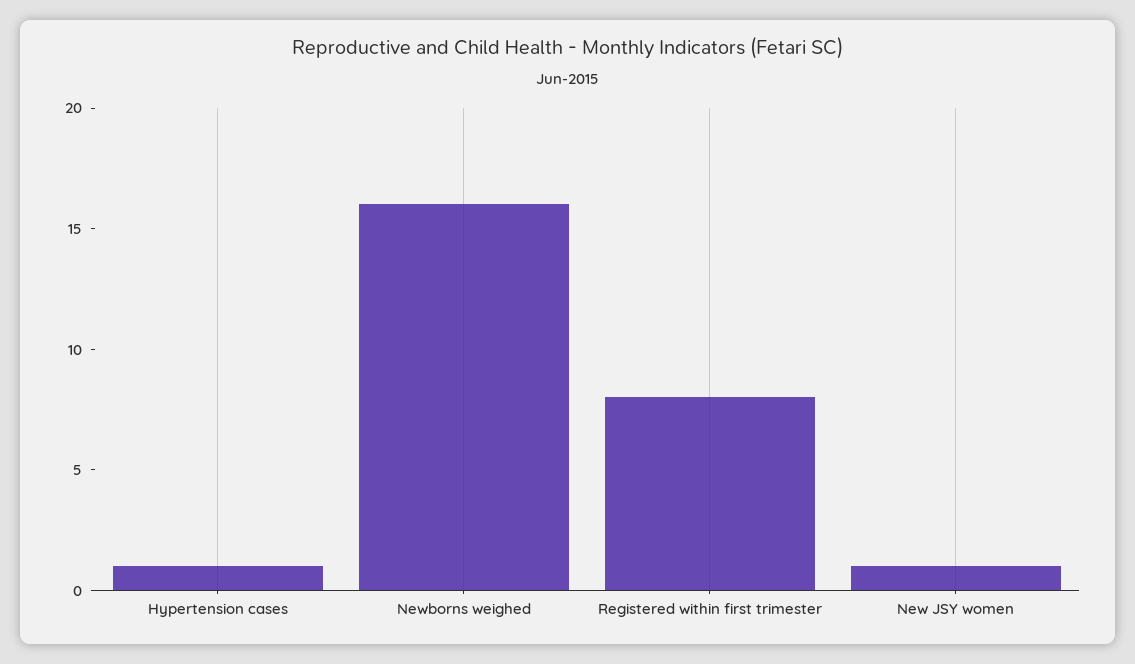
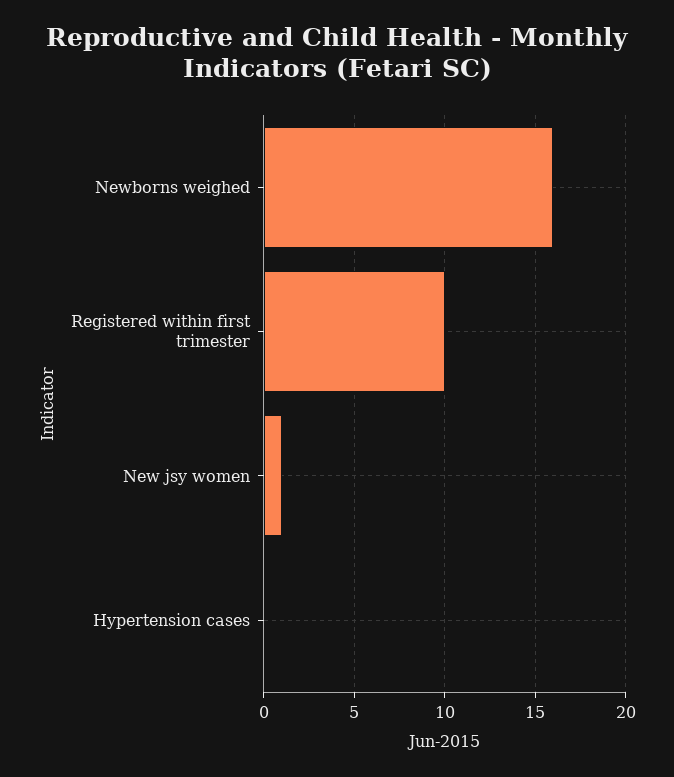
Hypertension cases: 1 -> 0
Registered within first trimester: 8 -> 10

